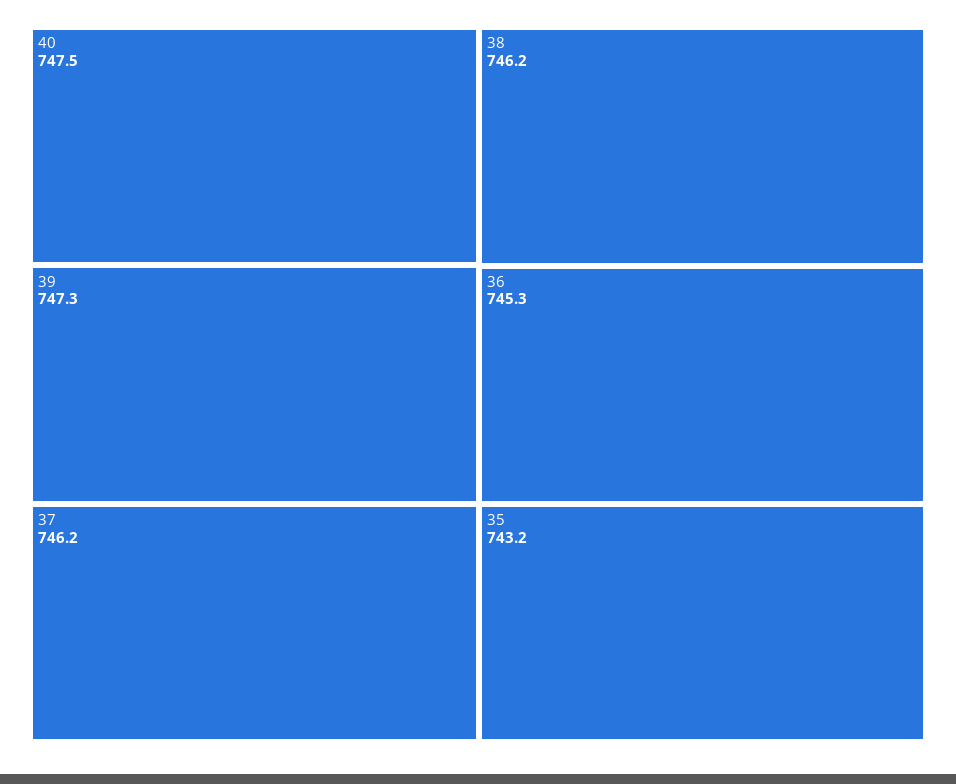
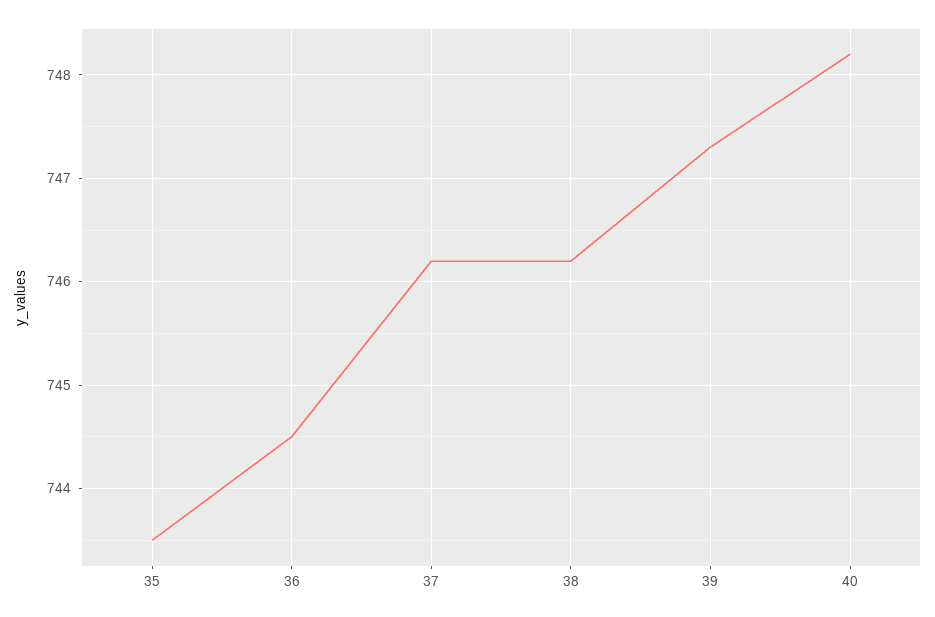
40: 747.5 -> 748.2
36: 745.3 -> 744.5
35: 743.2 -> 743.5

